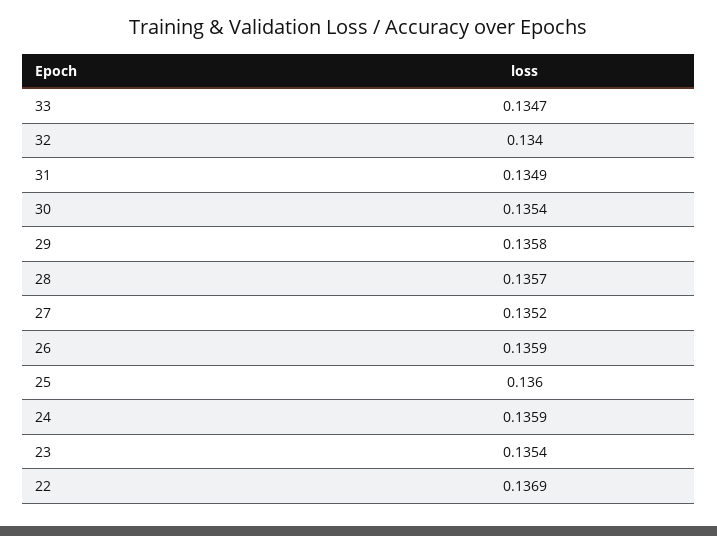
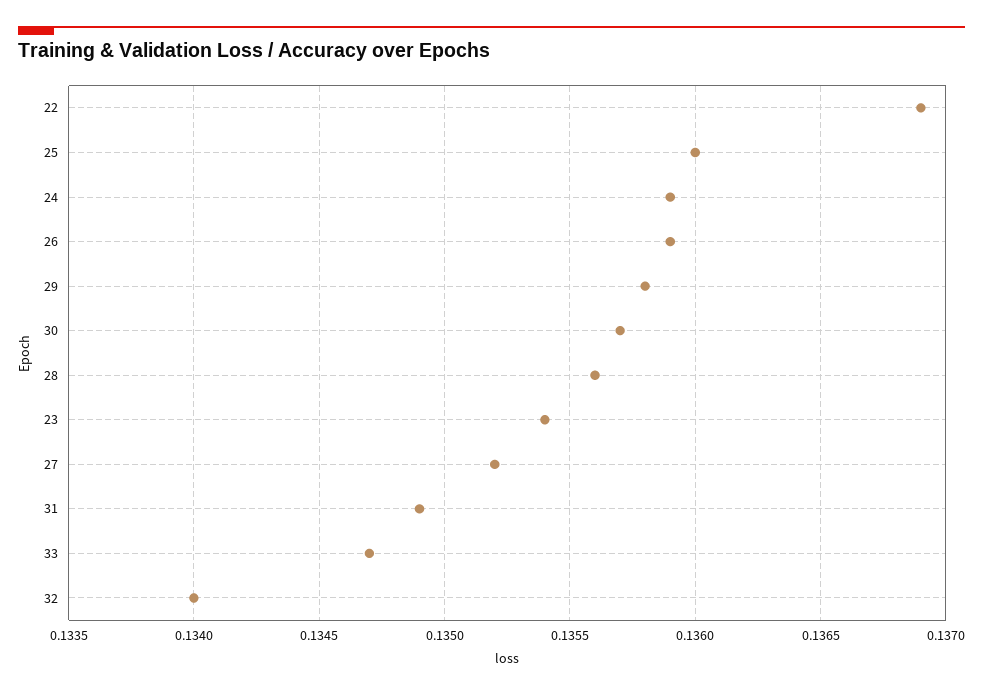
30: 0.1354 -> 0.1357
28: 0.1357 -> 0.1356

